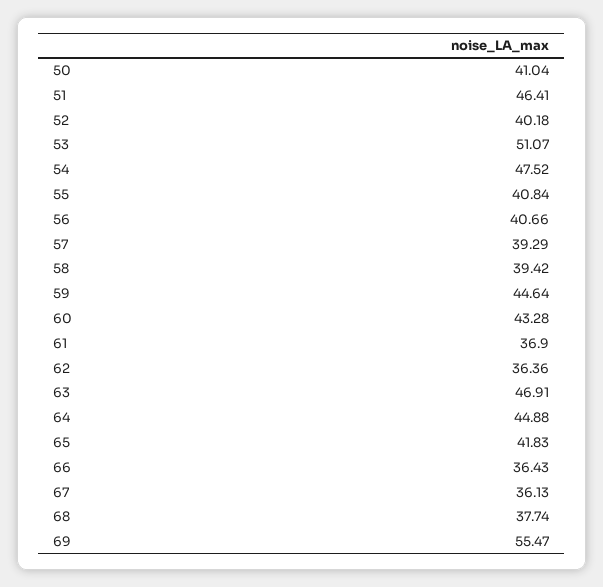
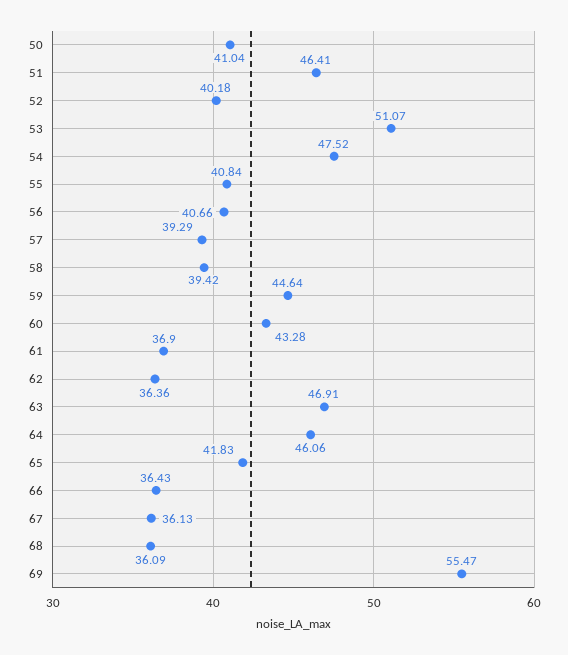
64: 44.88 -> 46.06
68: 37.74 -> 36.09

